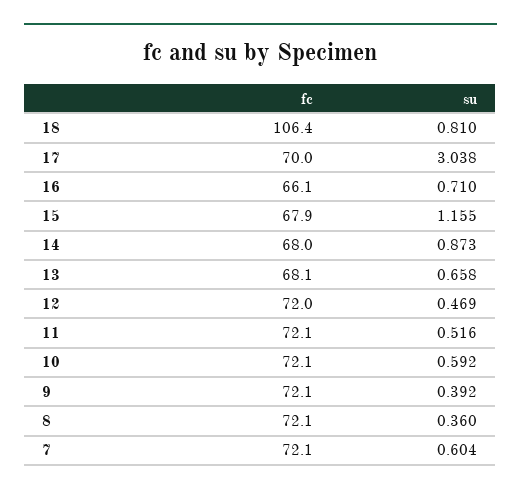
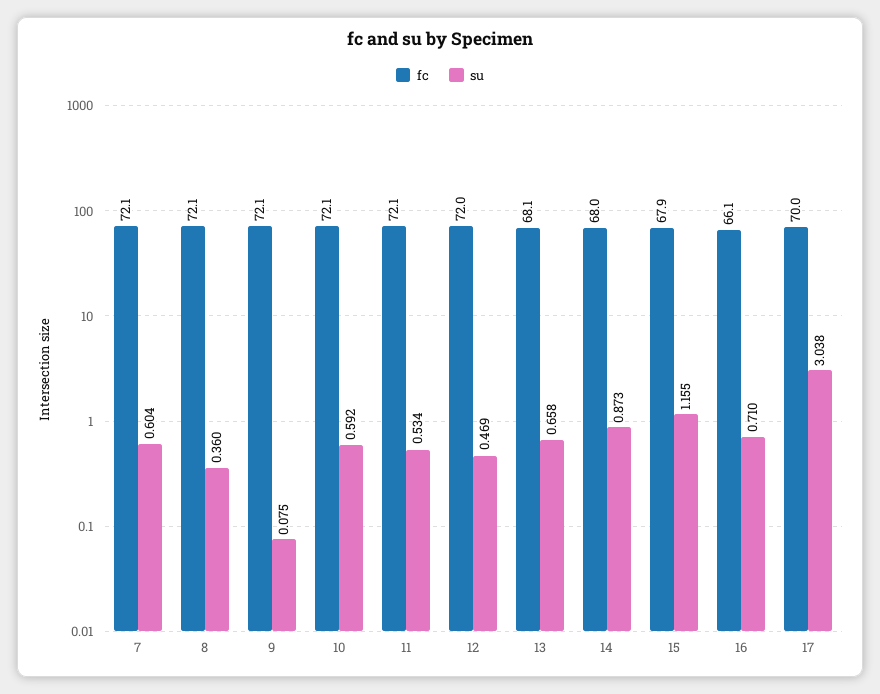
fc, 18: 106.4 -> none
su, 18: 0.81 -> none
su, 11: 0.516 -> 0.534
su, 9: 0.392 -> 0.075

